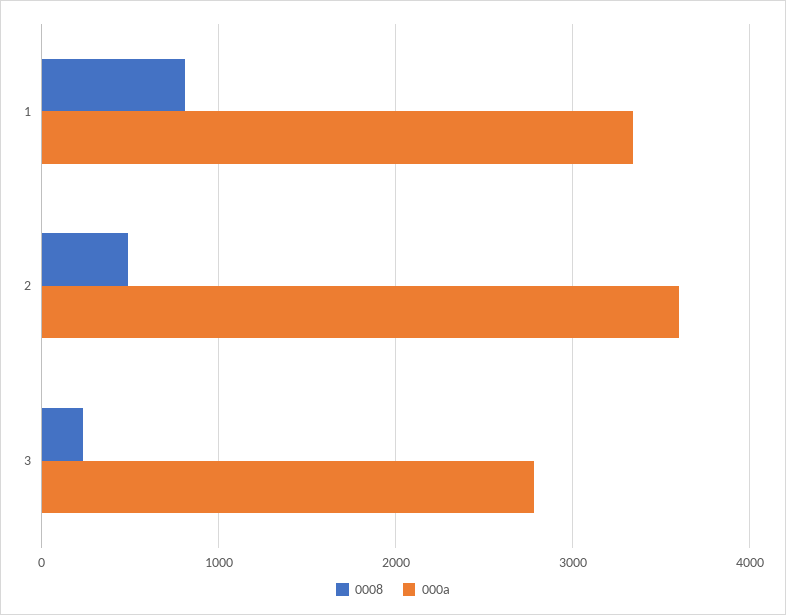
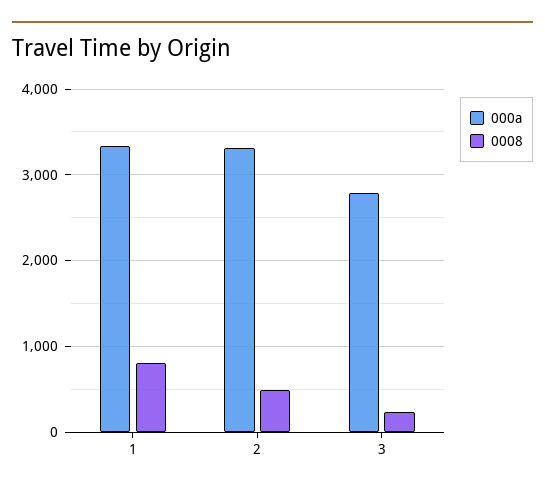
000a, 2: 3600 -> 3300

